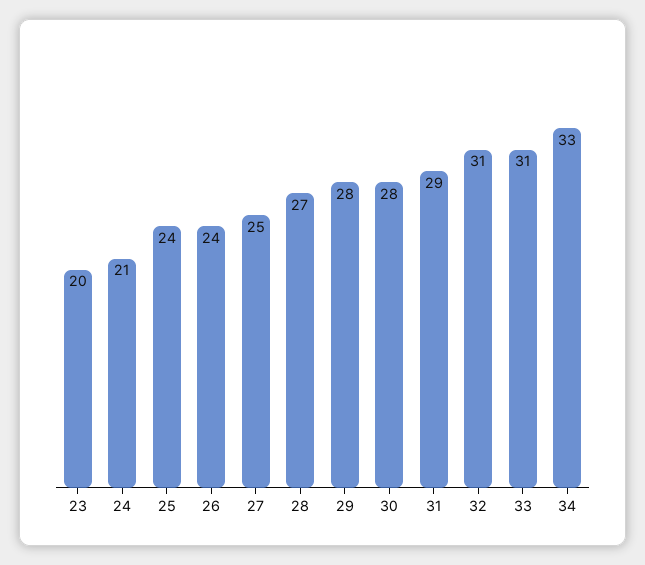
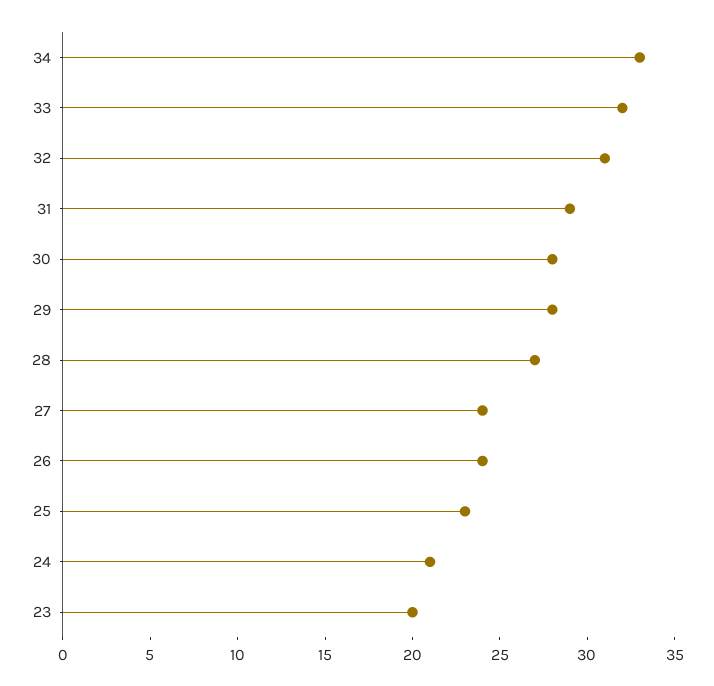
25: 24 -> 23
27: 25 -> 24
33: 31 -> 32

